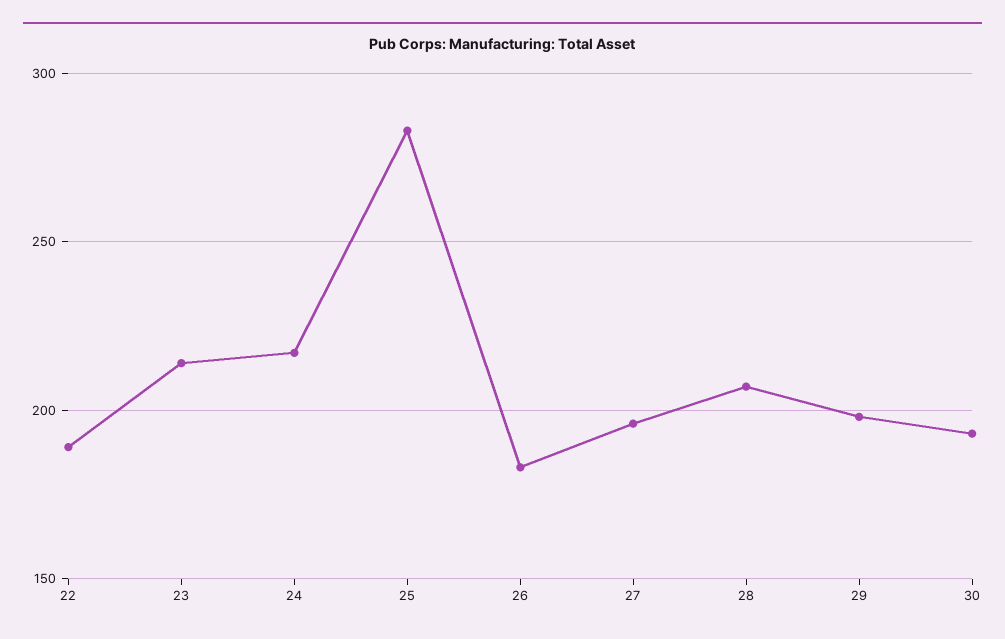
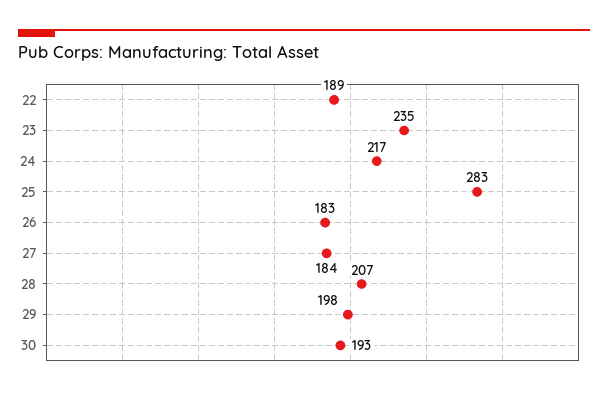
23: 215 -> 235
27: 195 -> 184

